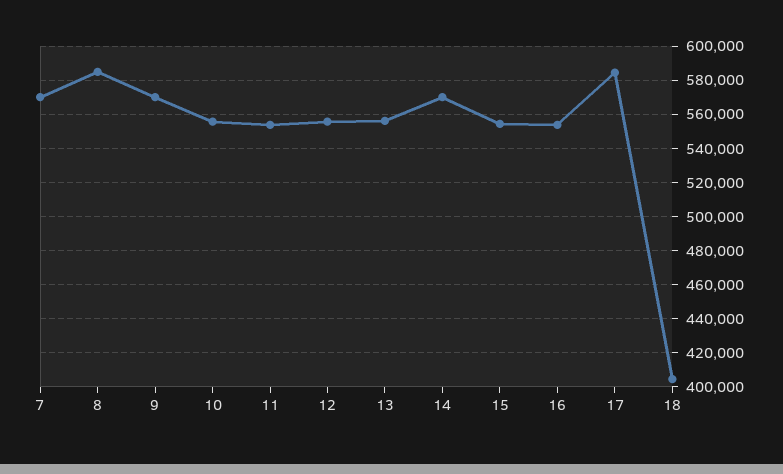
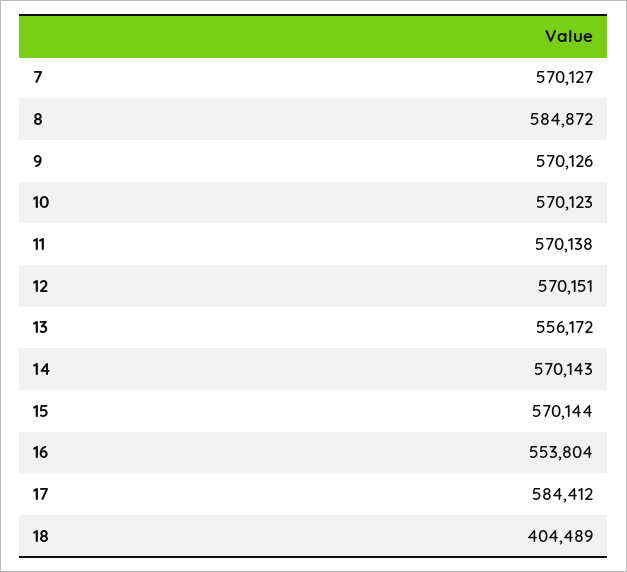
10: 555000 -> 570123
11: 555000 -> 570138
12: 555000 -> 570151
15: 555000 -> 570144

